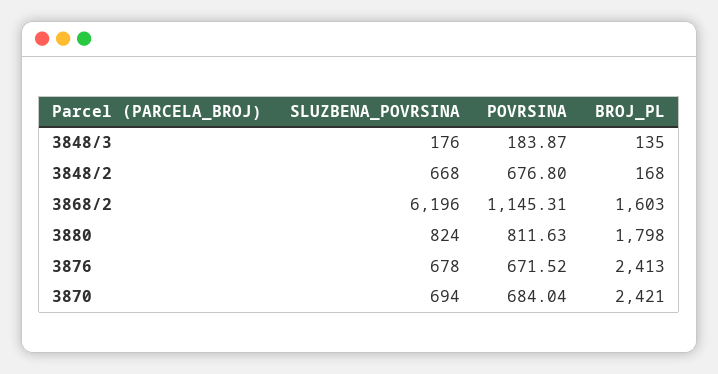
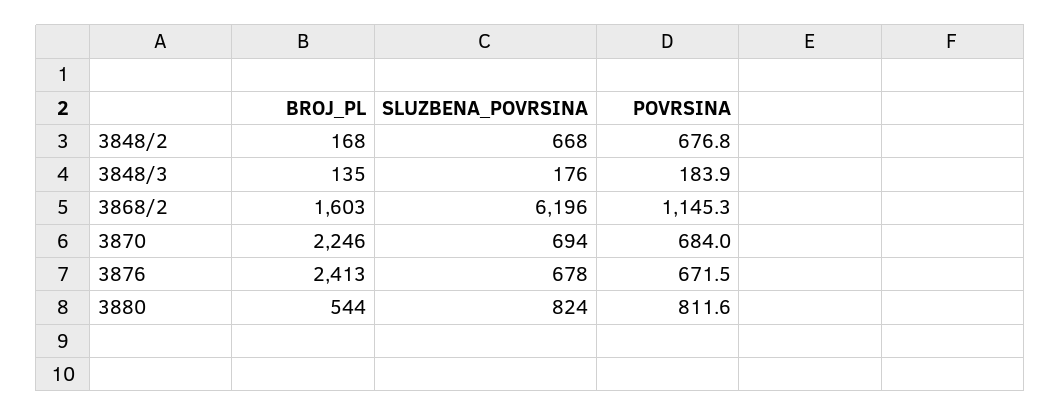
BROJ_PL, 3880: 1798 -> 544
BROJ_PL, 3870: 2421 -> 2246

